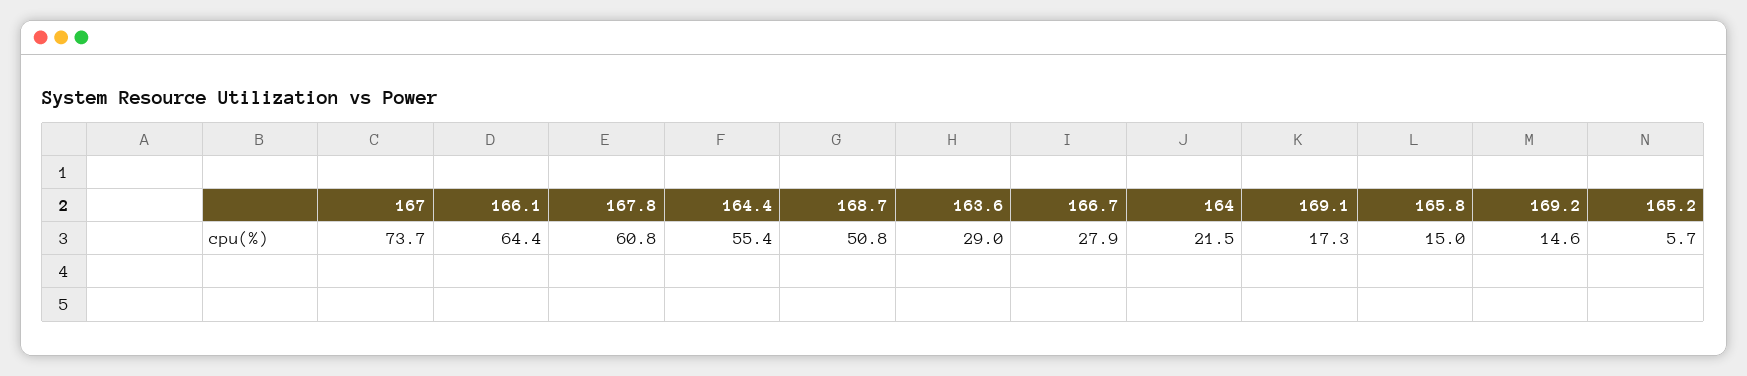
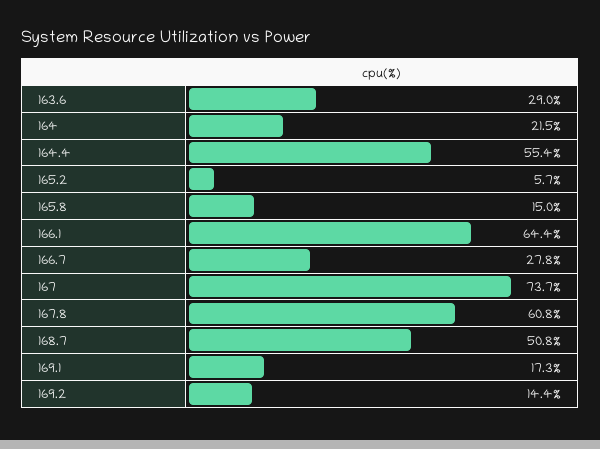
166.7: 27.9 -> 27.8
169.2: 14.6 -> 14.4

